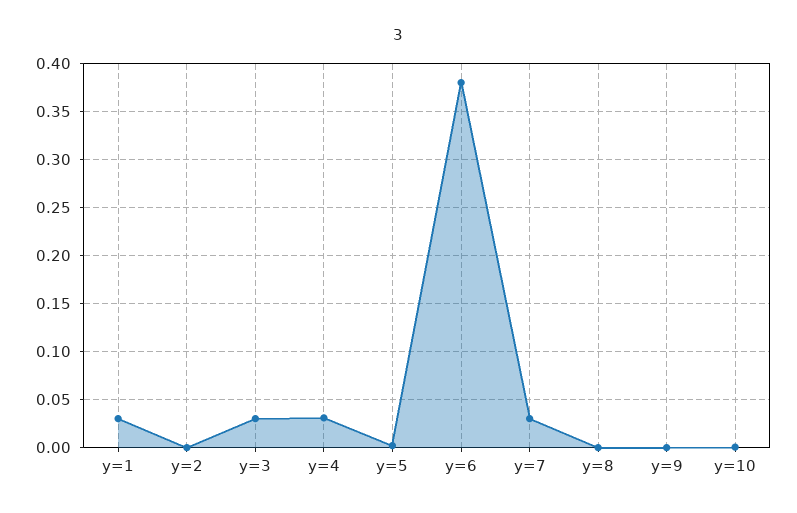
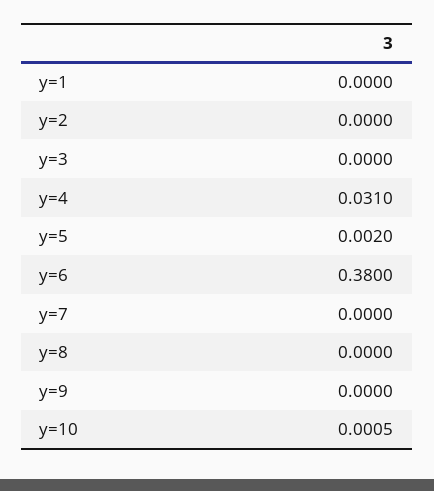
y=1: 0.03 -> 0
y=3: 0.03 -> 0
y=7: 0.03 -> 0

